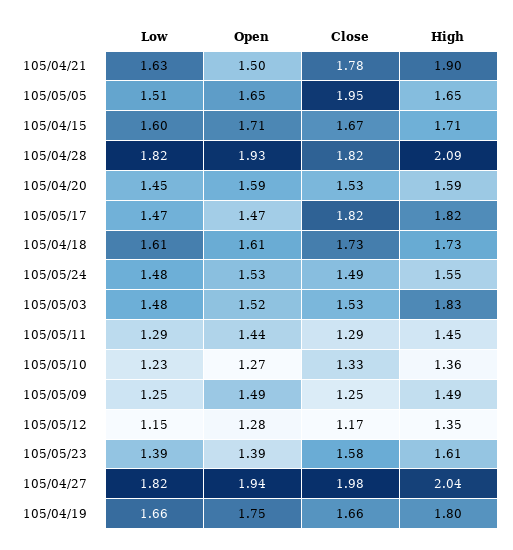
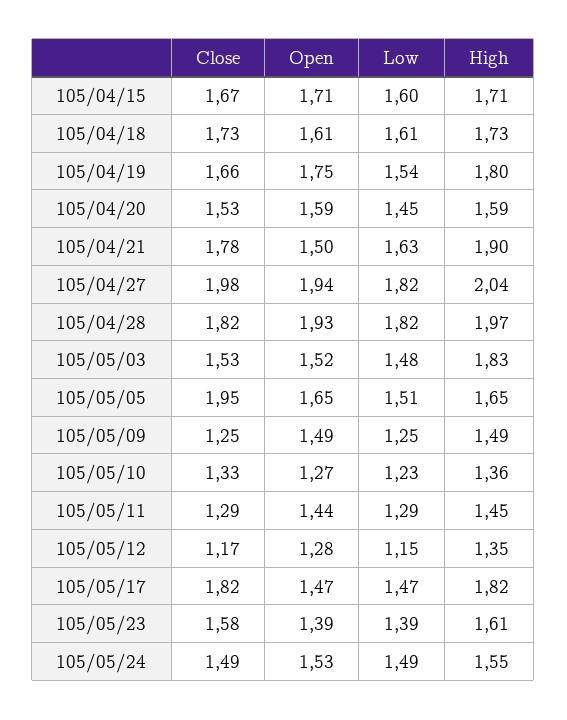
High, 105/04/28: 2.09 -> 1.97
Low, 105/05/24: 1.48 -> 1.49
Low, 105/04/19: 1.66 -> 1.54

